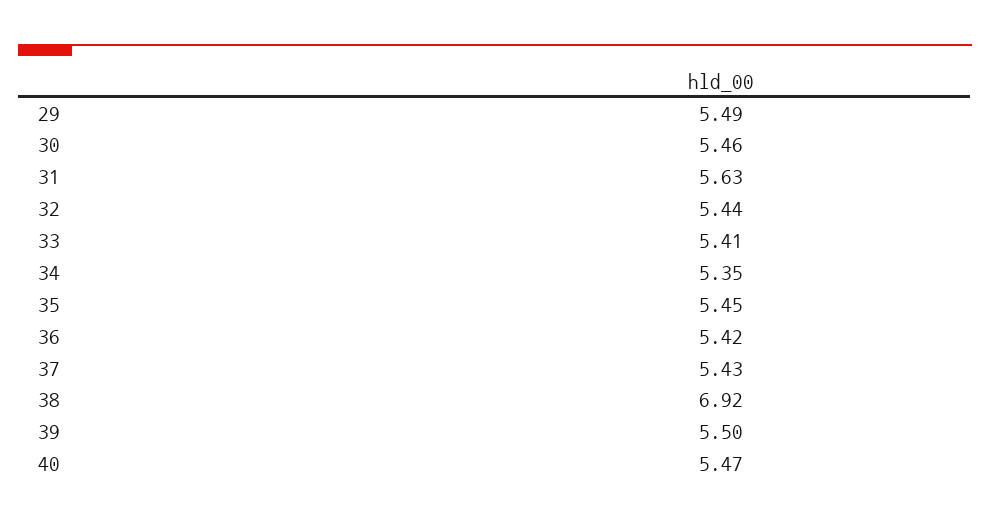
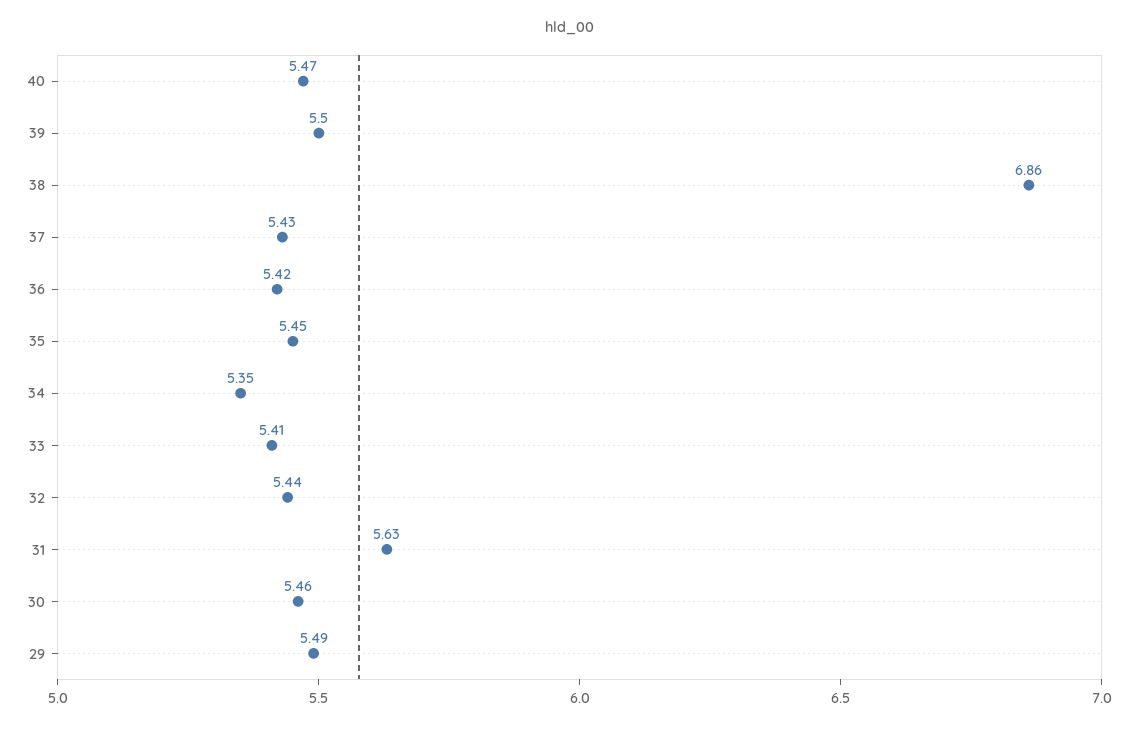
38: 6.92 -> 6.86

